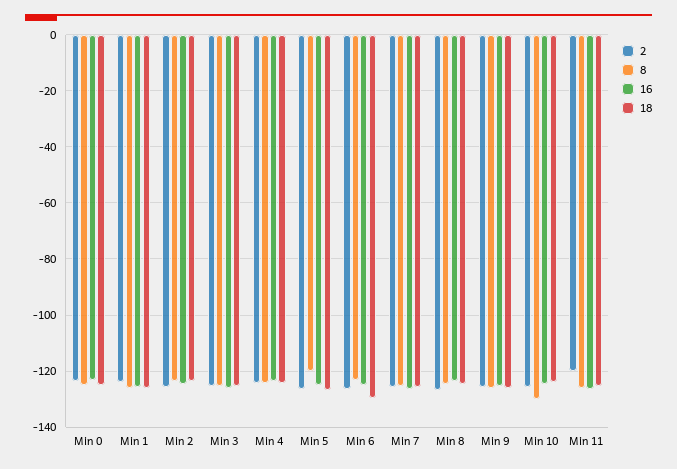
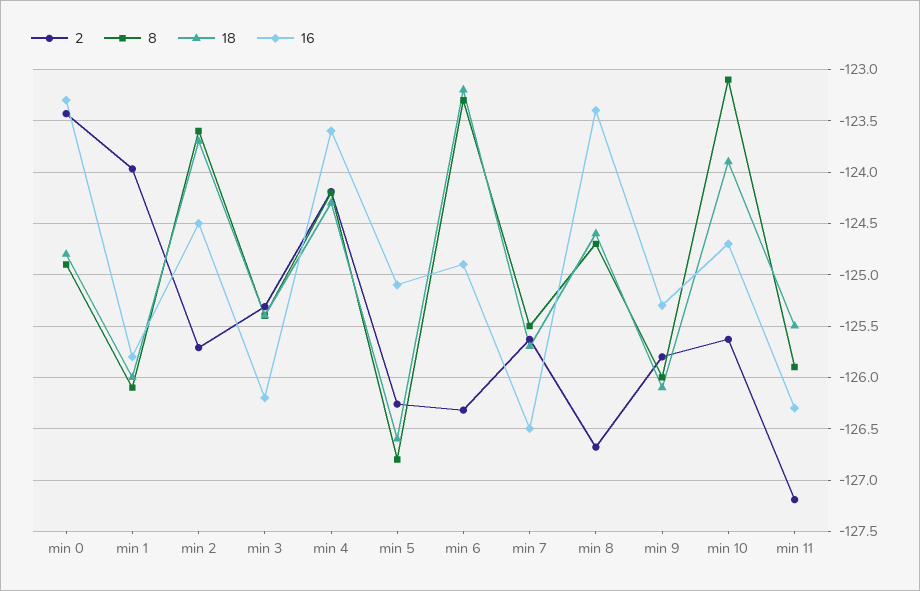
8, Min 5: -120 -> -126.8
18, Min 6: -130 -> -123.2
8, Min 10: -130 -> -123.1
2, Min 11: -120 -> -127.2

